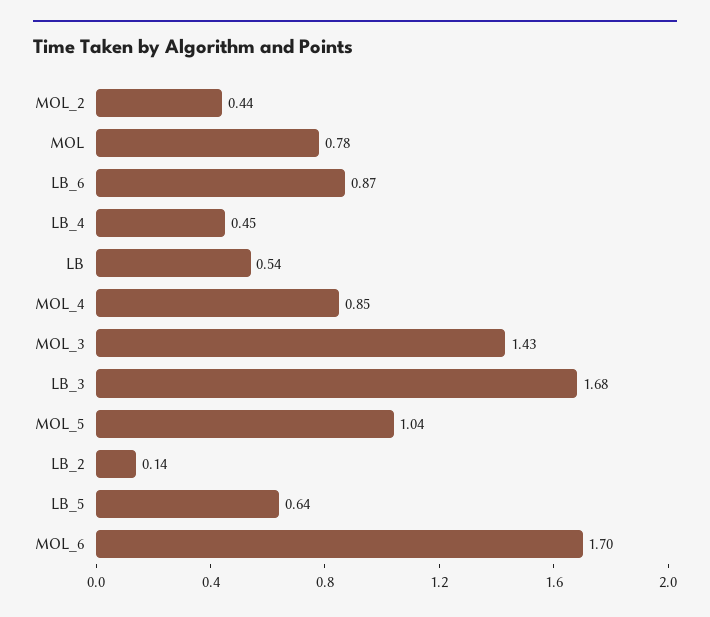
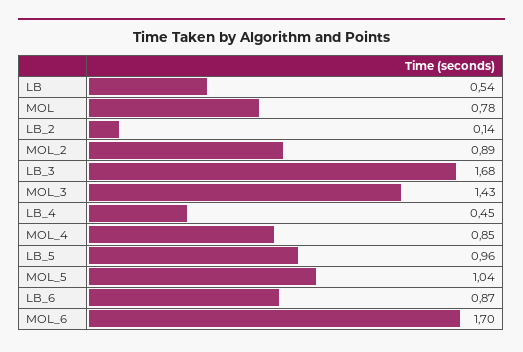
MOL_2: 0.44 -> 0.89
LB_5: 0.64 -> 0.96

